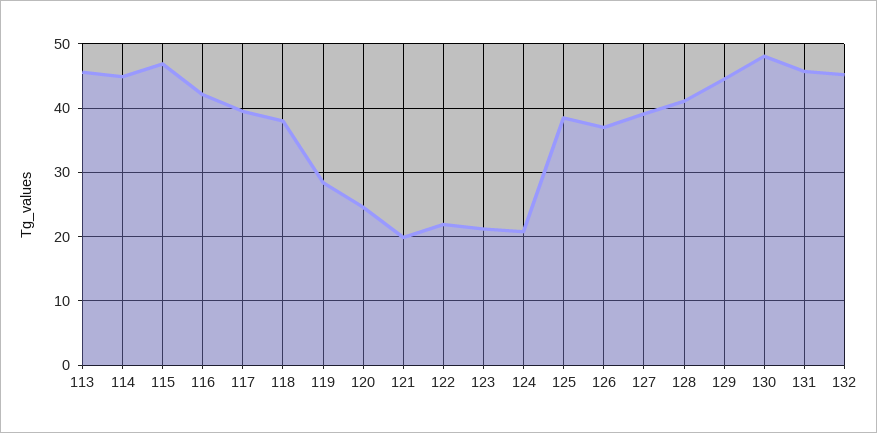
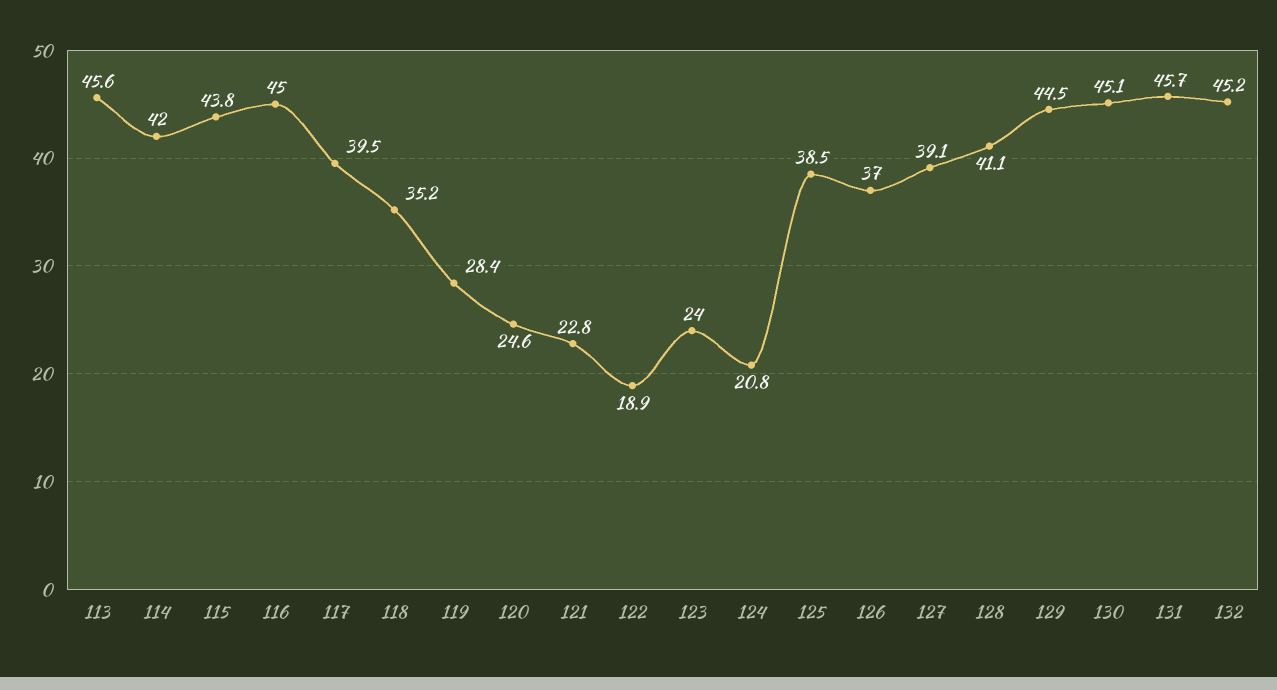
114: 45 -> 42
115: 47 -> 43.8
116: 42 -> 45
118: 38 -> 35.2
121: 20 -> 22.8
122: 22 -> 18.9
123: 21 -> 24
130: 48 -> 45.1

